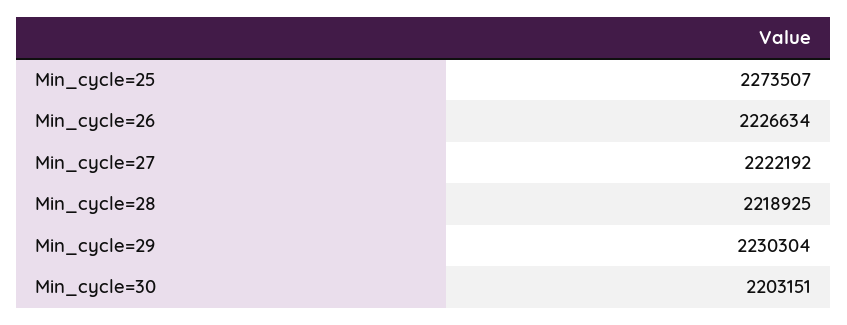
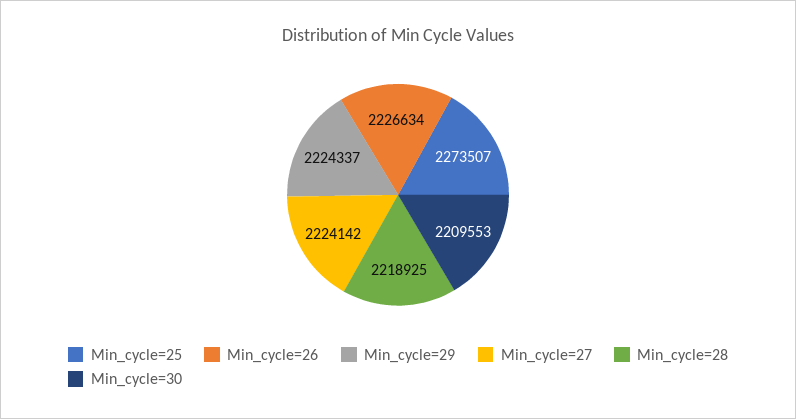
Min_cycle=27: 2222192 -> 2224142
Min_cycle=29: 2230304 -> 2224337
Min_cycle=30: 2203151 -> 2209553

